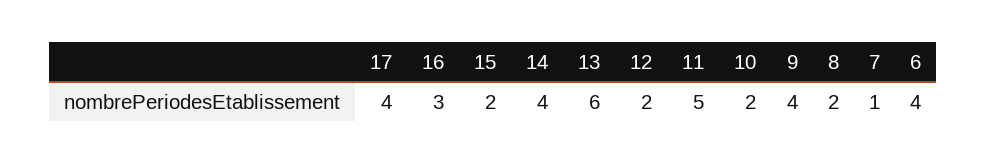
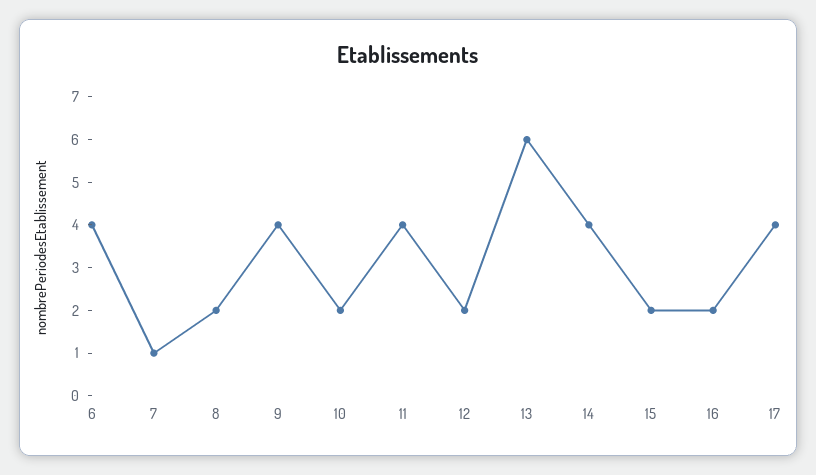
16: 3 -> 2
11: 5 -> 4

